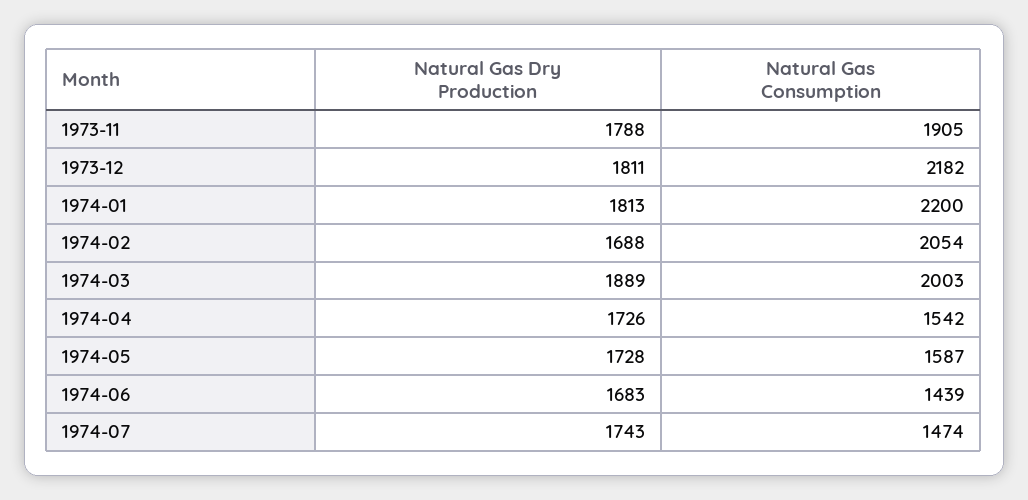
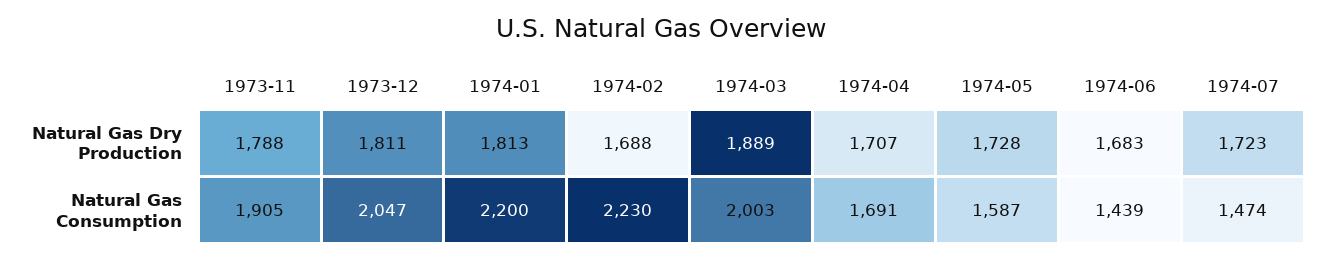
Natural Gas Consumption, 1973-12: 2182 -> 2047
Natural Gas Consumption, 1974-02: 2054 -> 2230
Natural Gas Dry Production, 1974-04: 1726 -> 1707
Natural Gas Consumption, 1974-04: 1542 -> 1691
Natural Gas Dry Production, 1974-07: 1743 -> 1723

